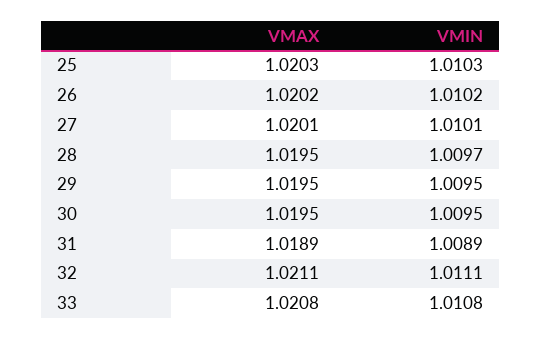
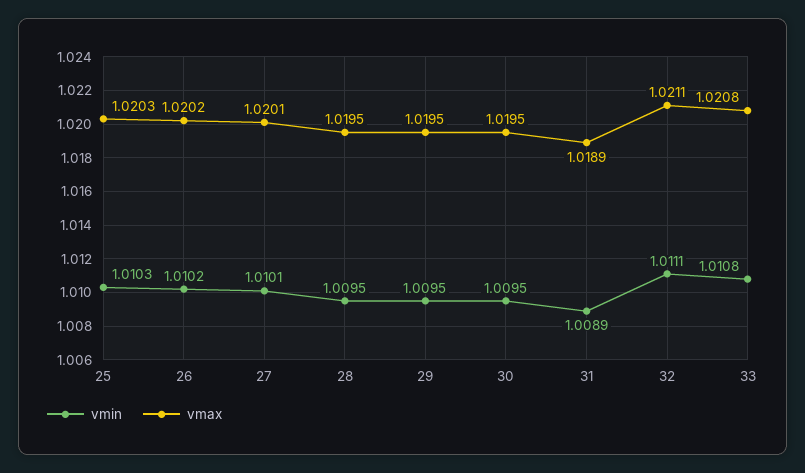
VMIN, 28: 1.0097 -> 1.0095

